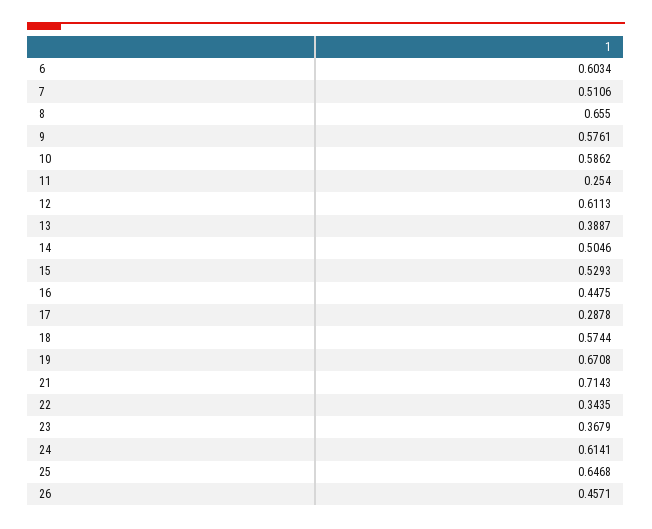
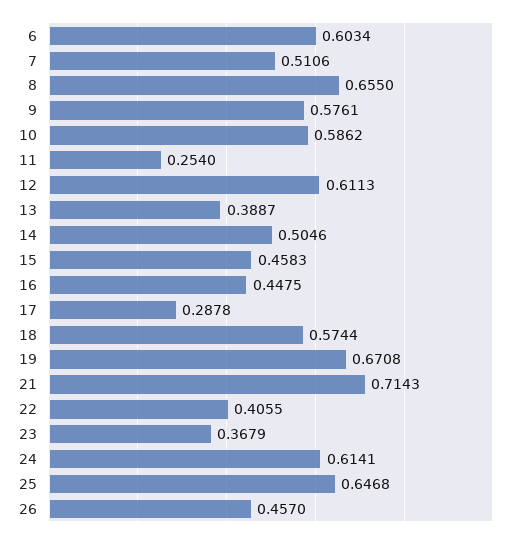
15: 0.5293 -> 0.4583
22: 0.3435 -> 0.4055
26: 0.4571 -> 0.457

